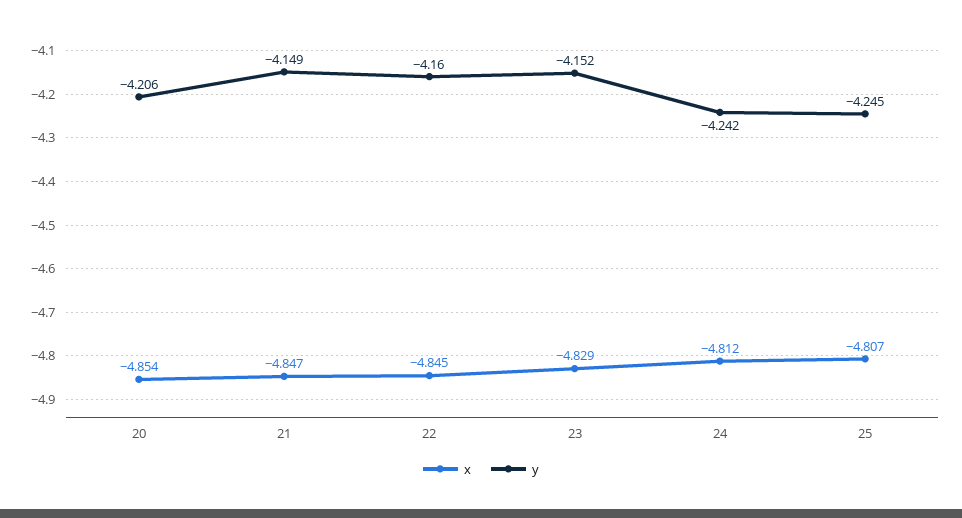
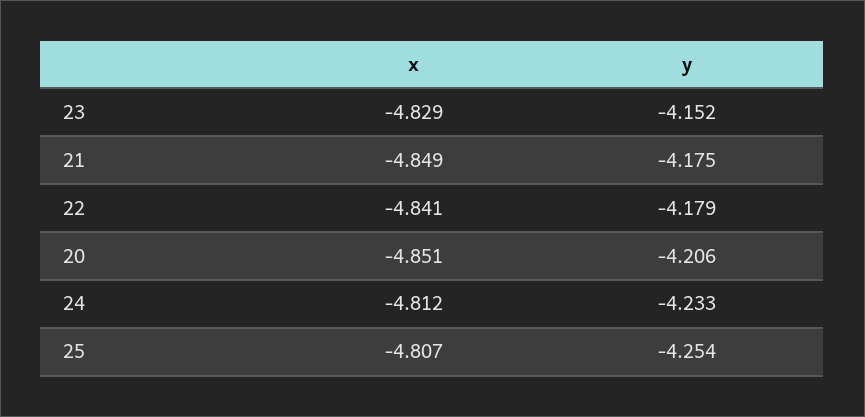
x, 20: -4.854 -> -4.851
x, 21: -4.847 -> -4.849
y, 21: -4.149 -> -4.175
x, 22: -4.845 -> -4.841
y, 22: -4.16 -> -4.179
y, 24: -4.242 -> -4.233
y, 25: -4.245 -> -4.254

